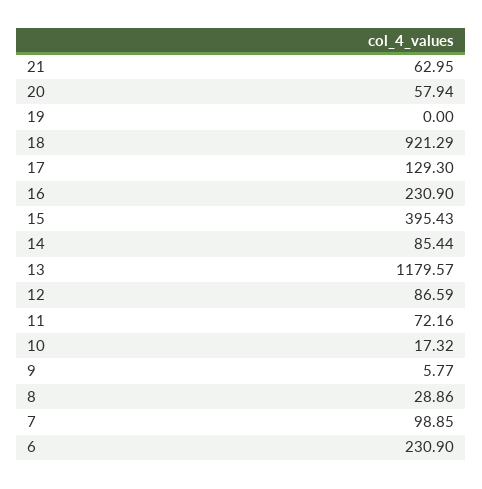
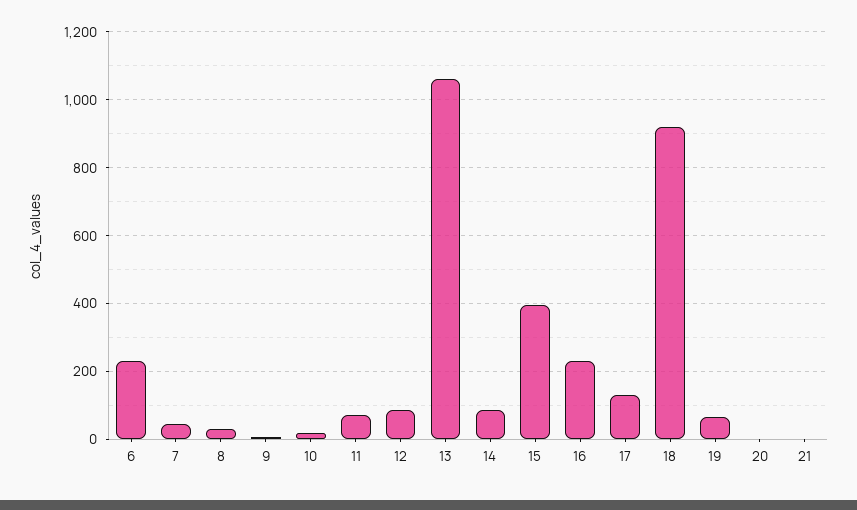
21: 62.95 -> 0
20: 57.94 -> 0
19: 0 -> 60
13: 1179.57 -> 1060
7: 98.85 -> 40

